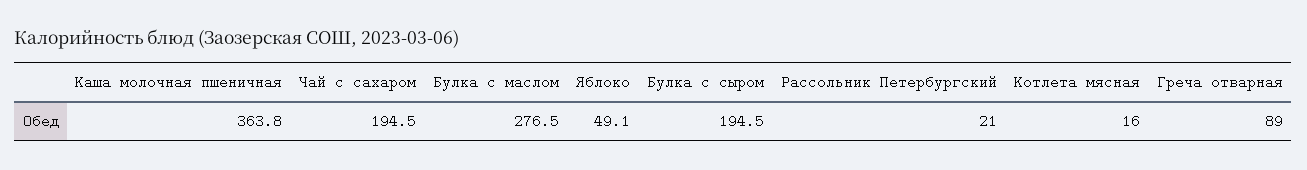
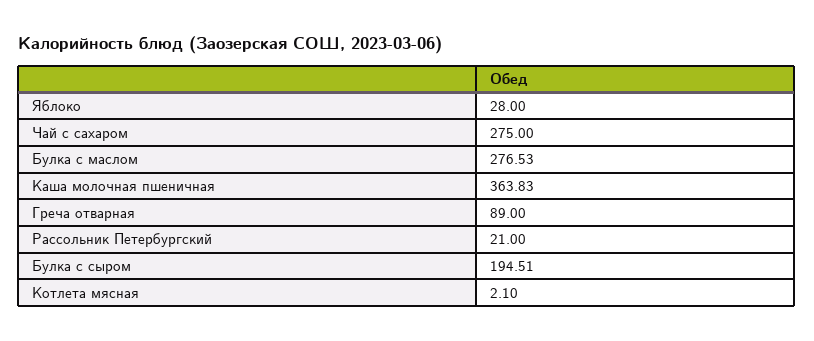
Чай с сахаром: 194.5 -> 275
Яблоко: 49.1 -> 28
Котлета мясная: 16 -> 2.1

